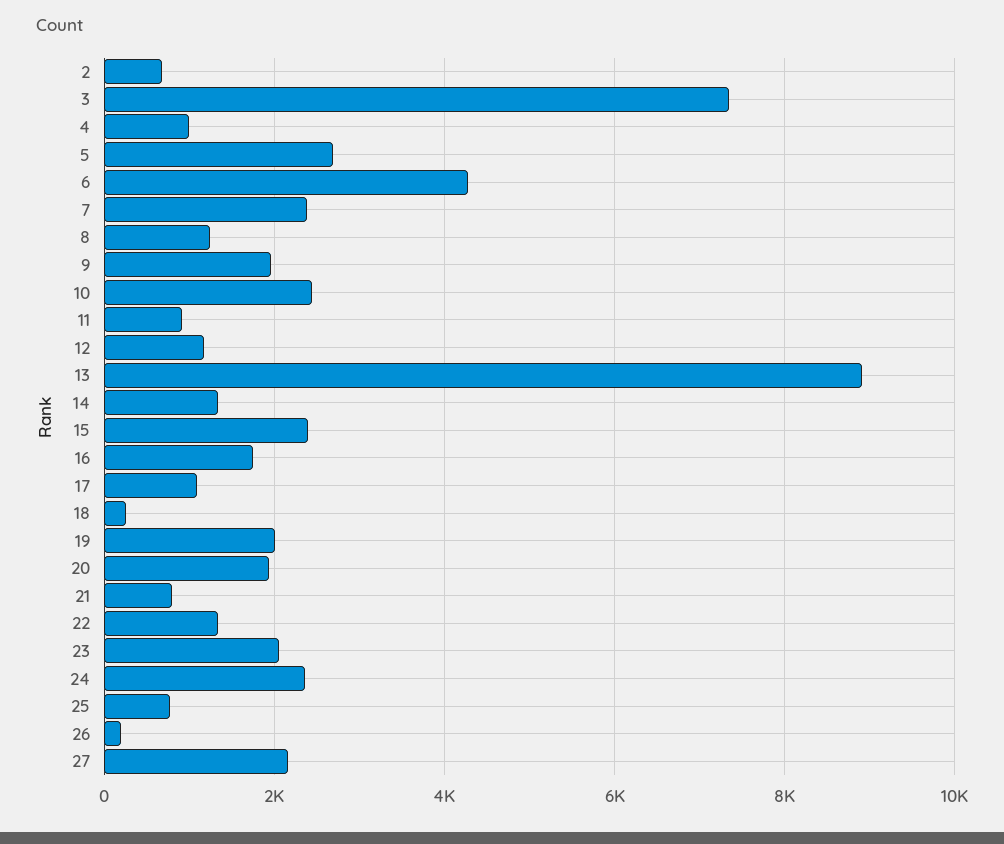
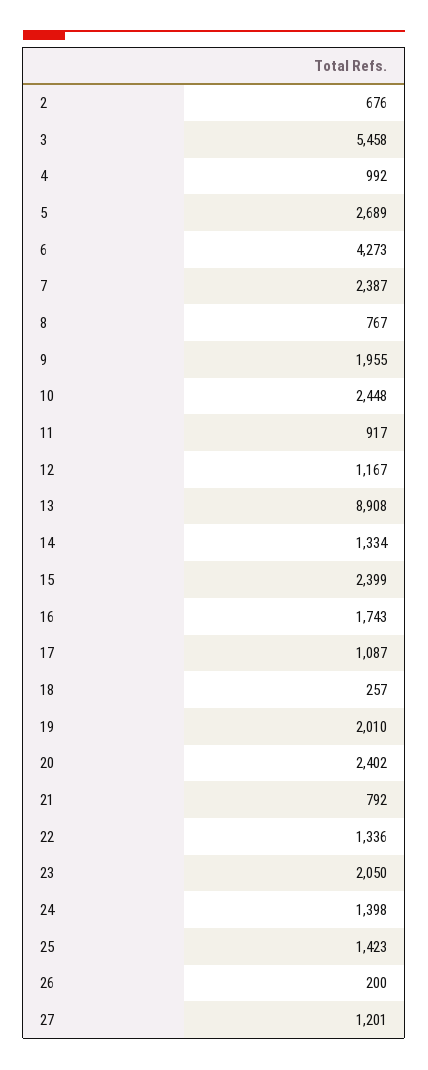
3: 7400 -> 5458
8: 1200 -> 767
20: 2000 -> 2402
24: 2400 -> 1398
25: 800 -> 1423
27: 2200 -> 1201

